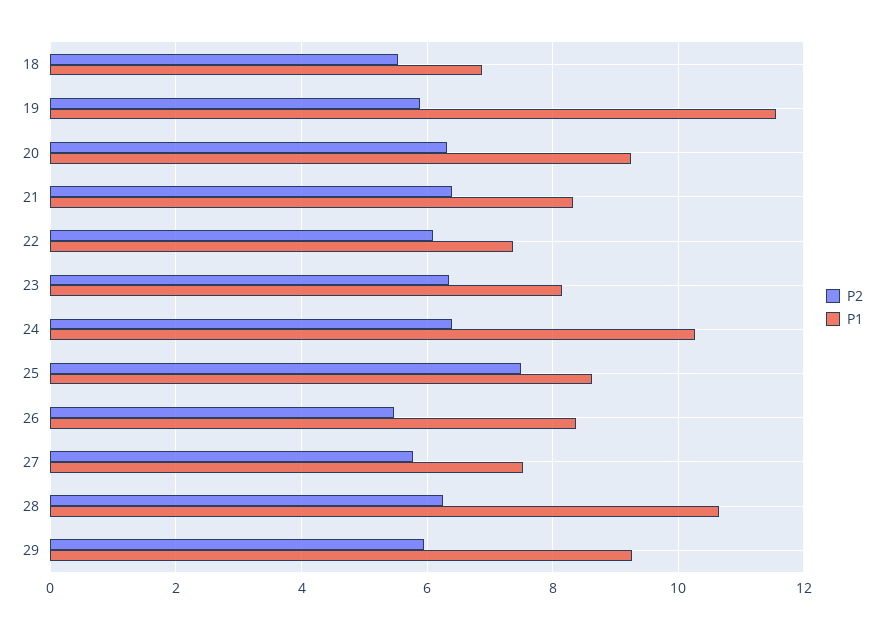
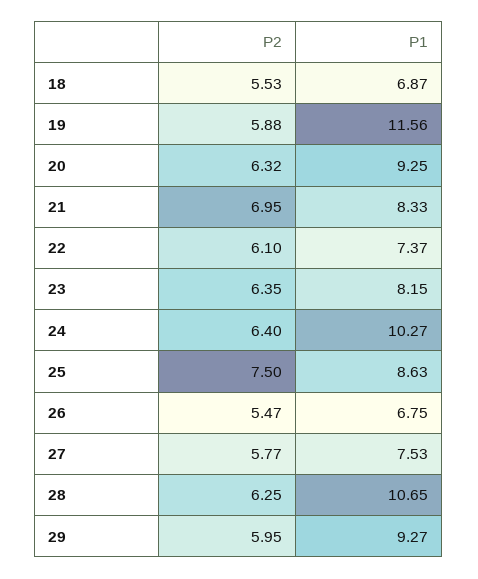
P2, 21: 6.4 -> 6.95
P1, 26: 8.4 -> 6.75

